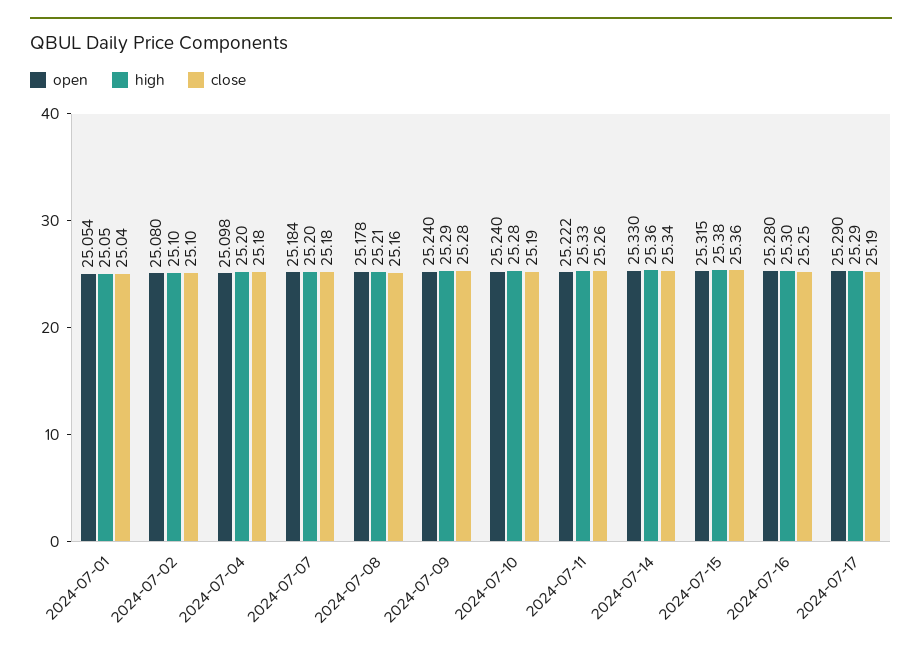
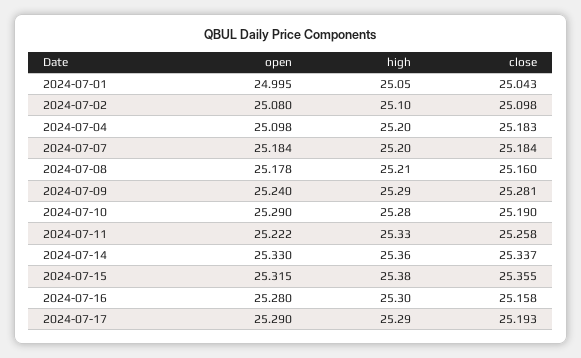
open, 2024-07-01: 25.054 -> 24.995
open, 2024-07-10: 25.24 -> 25.29
close, 2024-07-16: 25.25 -> 25.158

